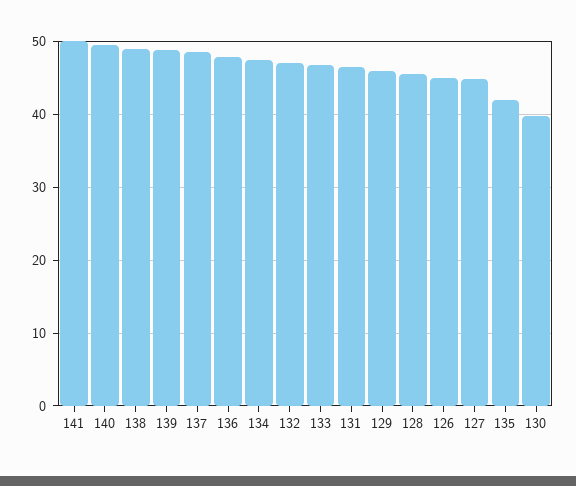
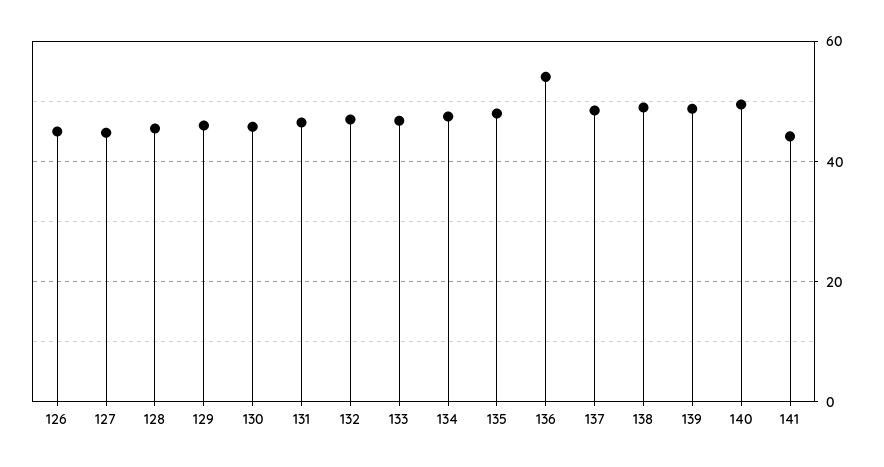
141: 50 -> 44
136: 48 -> 54
135: 42 -> 48
130: 40 -> 46

